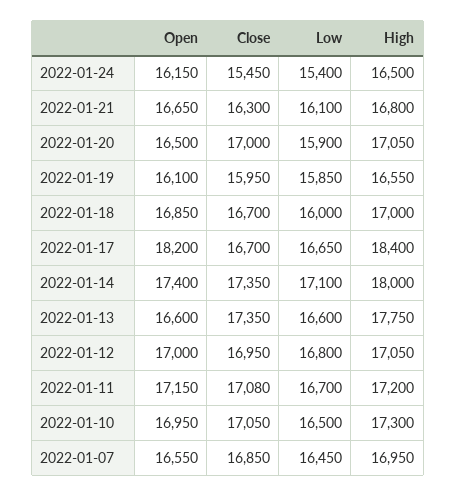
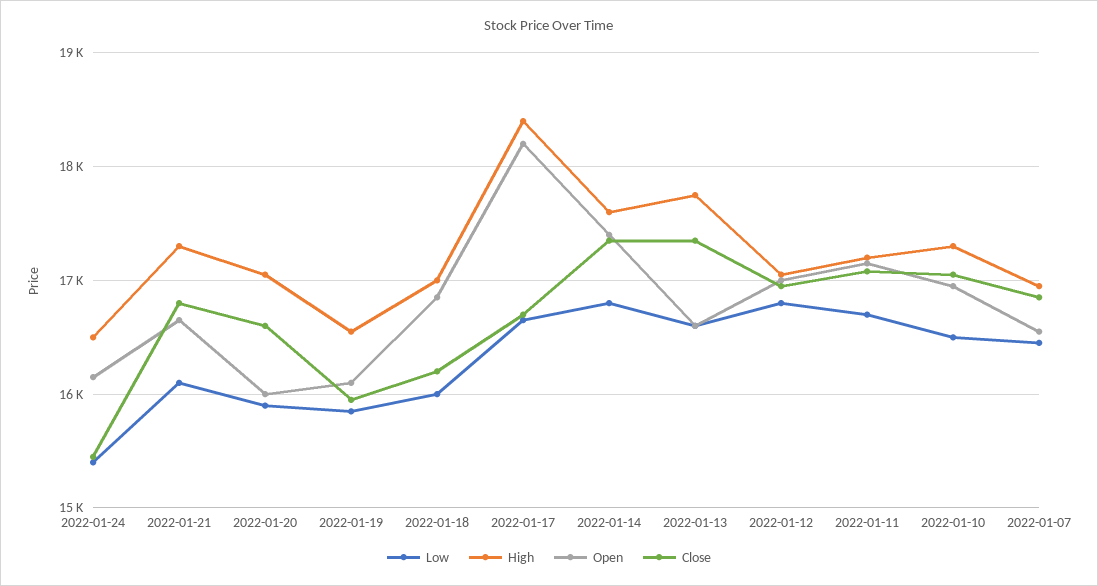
Close, 2022-01-21: 16300 -> 16800
High, 2022-01-21: 16800 -> 17300
Open, 2022-01-20: 16500 -> 16000
Close, 2022-01-20: 17000 -> 16600
Close, 2022-01-18: 16700 -> 16200
Low, 2022-01-14: 17100 -> 16800
High, 2022-01-14: 18000 -> 17600

